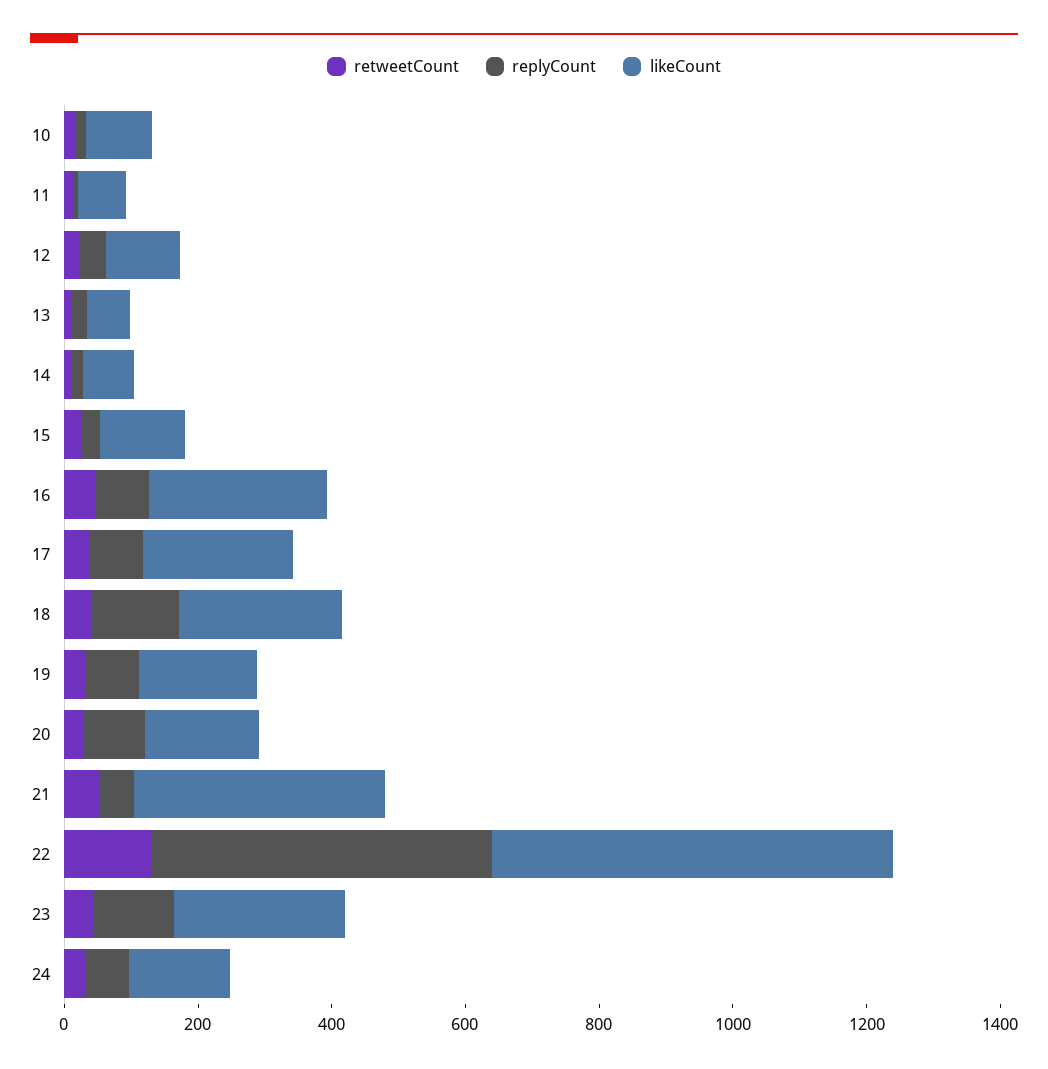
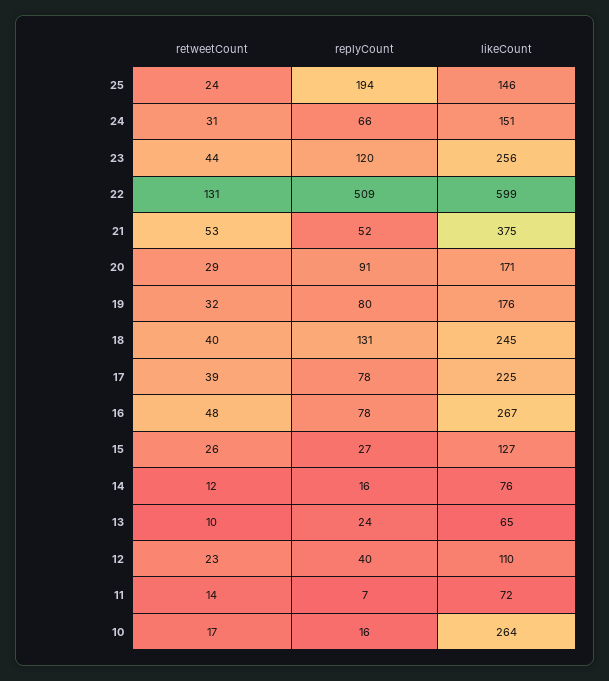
likeCount, 10: 100 -> 264
retweetCount, 25: none -> 24
replyCount, 25: none -> 194
likeCount, 25: none -> 146

